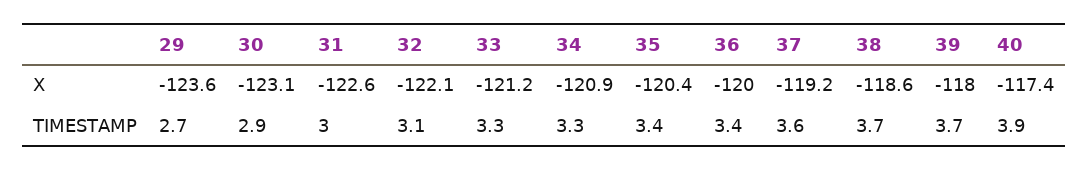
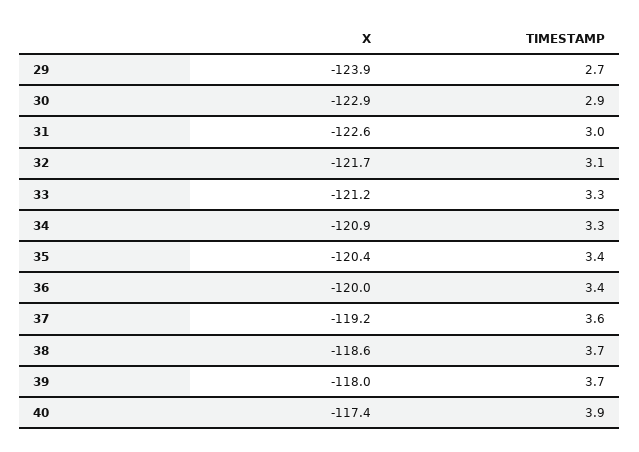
29, X: -123.6 -> -123.9
30, X: -123.1 -> -122.9
32, X: -122.1 -> -121.7

